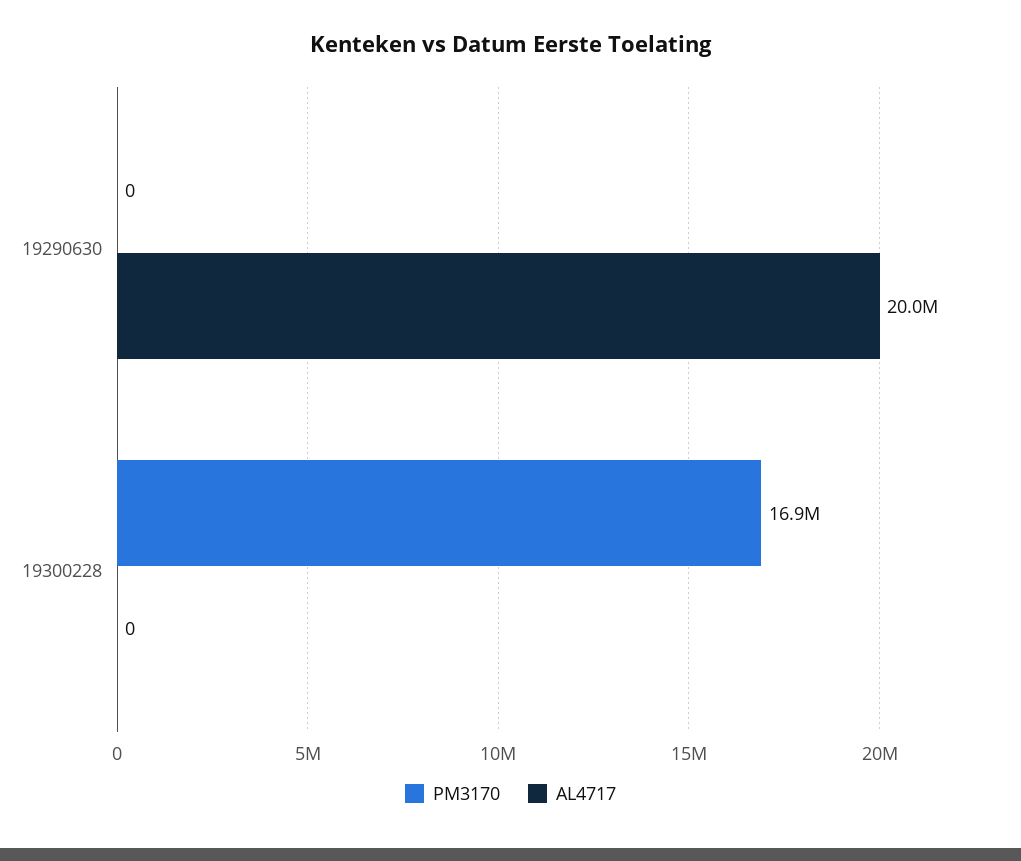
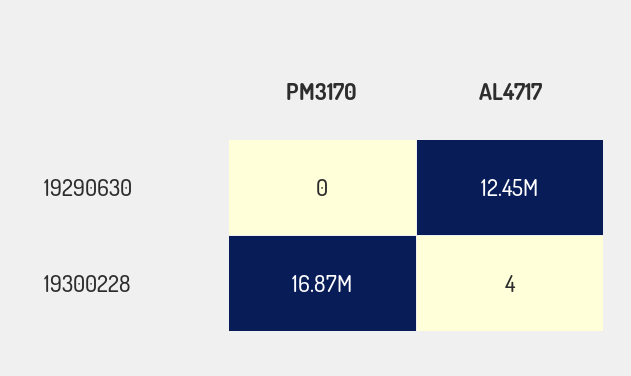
AL4717, 19290630: 20000000 -> 12450000
AL4717, 19300228: 0 -> 4

